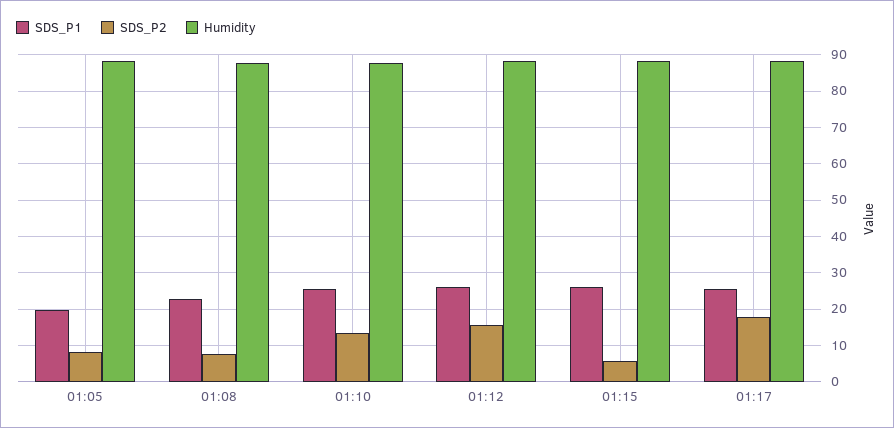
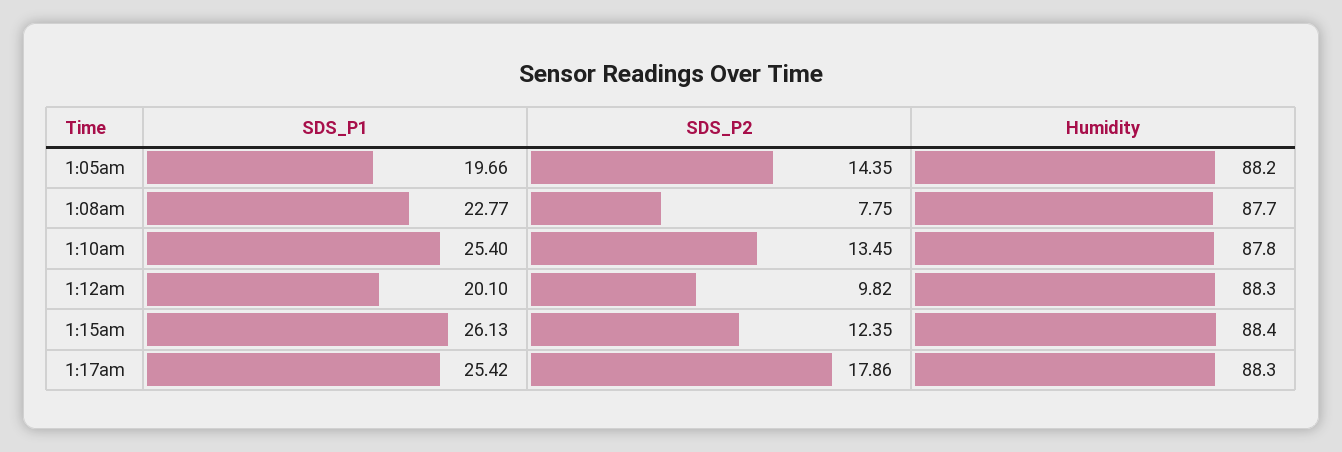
SDS_P2, 01:05: 8 -> 14.35
SDS_P1, 01:12: 26 -> 20.1
SDS_P2, 01:12: 16 -> 9.82
SDS_P2, 01:15: 6 -> 12.35

